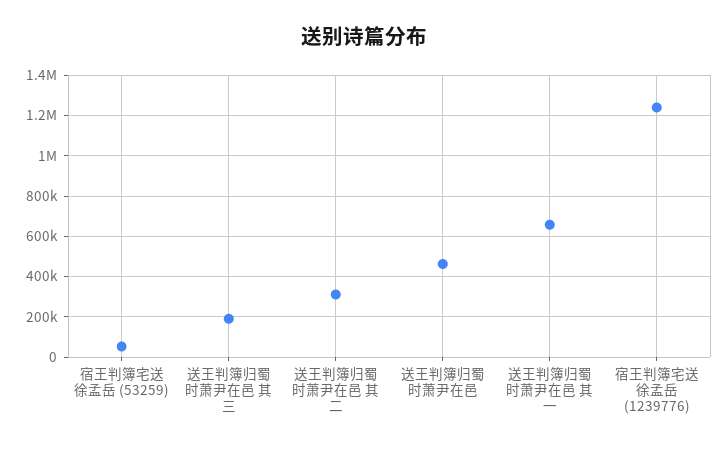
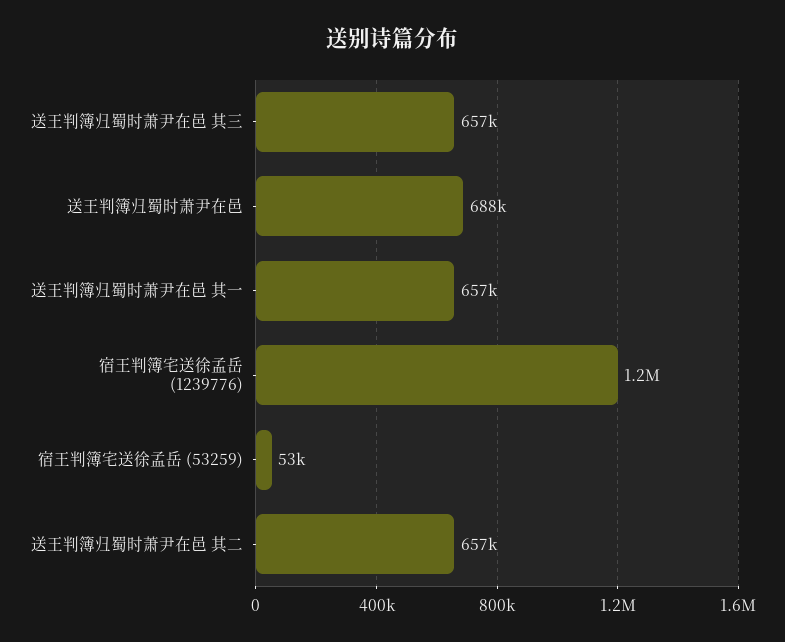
送王判簿归蜀时萧尹在邑 其三: 200000 -> 657000
送王判簿归蜀时萧尹在邑 其二: 300000 -> 657000
送王判簿归蜀时萧尹在邑: 450000 -> 688000

